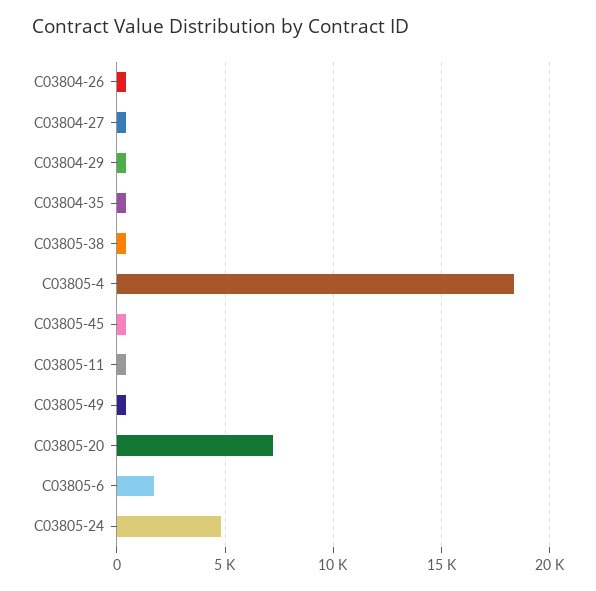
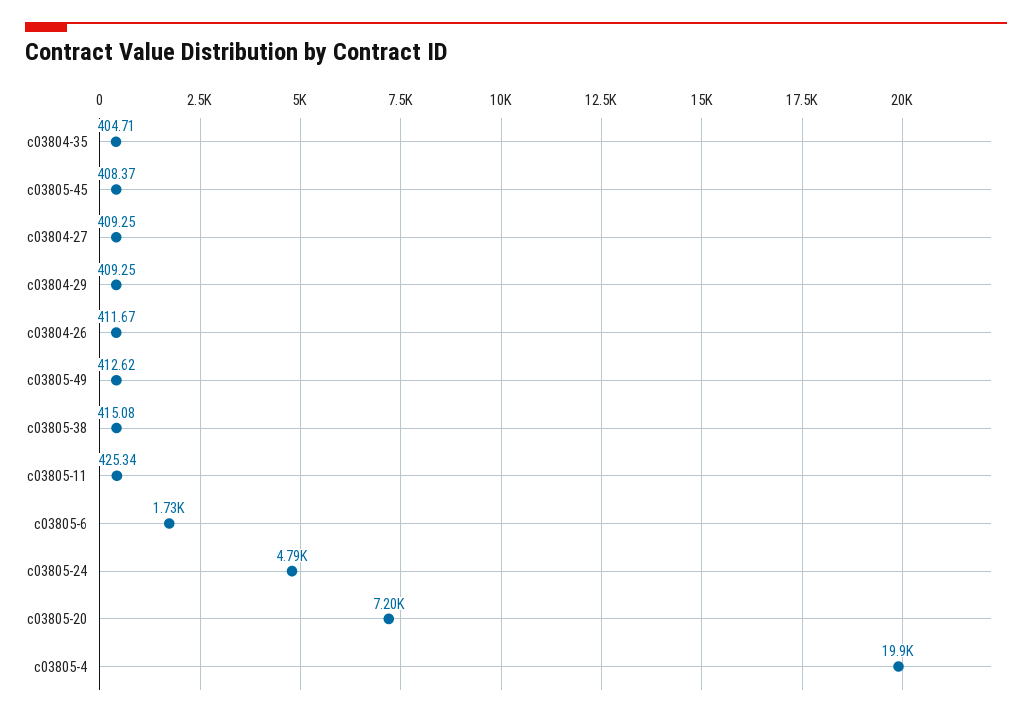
C03805-4: 18500 -> 19900

